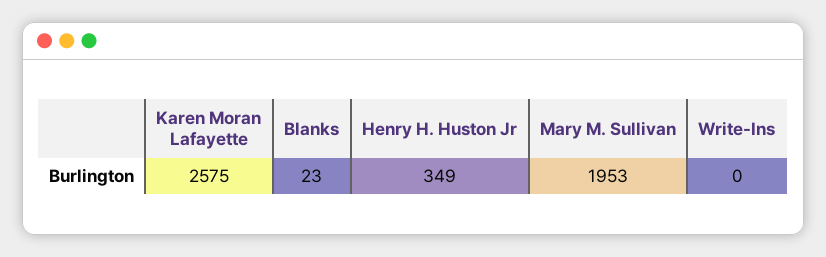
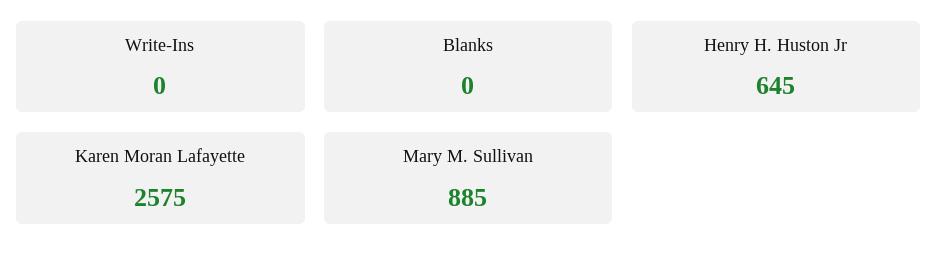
Blanks: 23 -> 0
Henry H. Huston Jr: 349 -> 645
Mary M. Sullivan: 1953 -> 885

